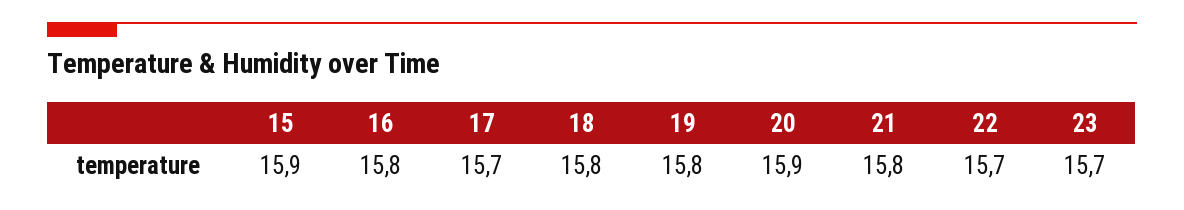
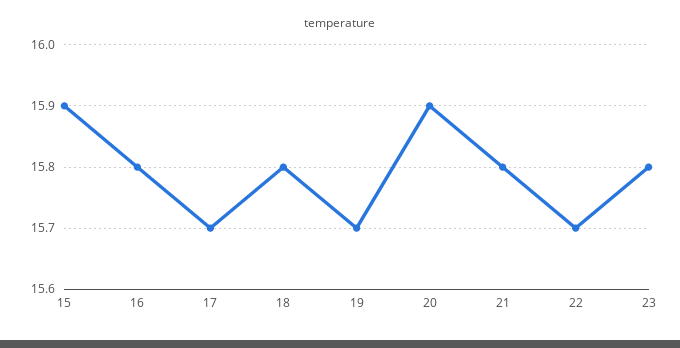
19: 15.8 -> 15.7
23: 15.7 -> 15.8

